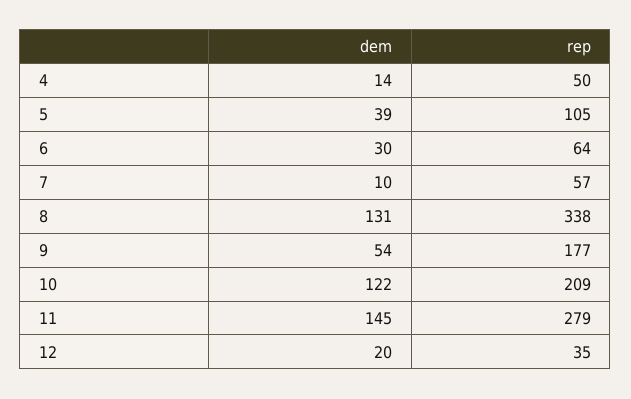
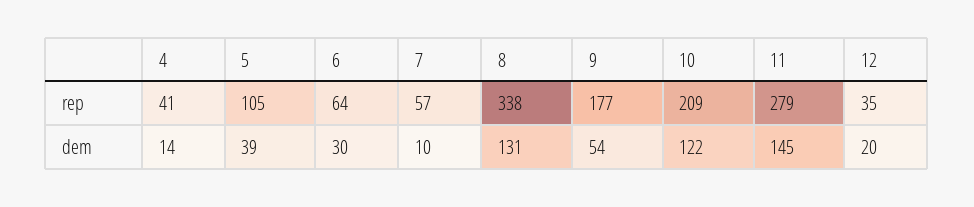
rep, 4: 50 -> 41

